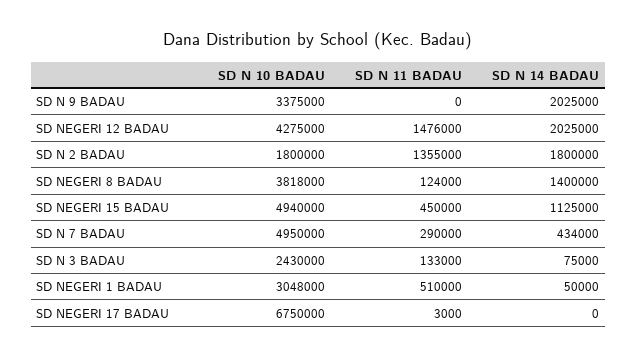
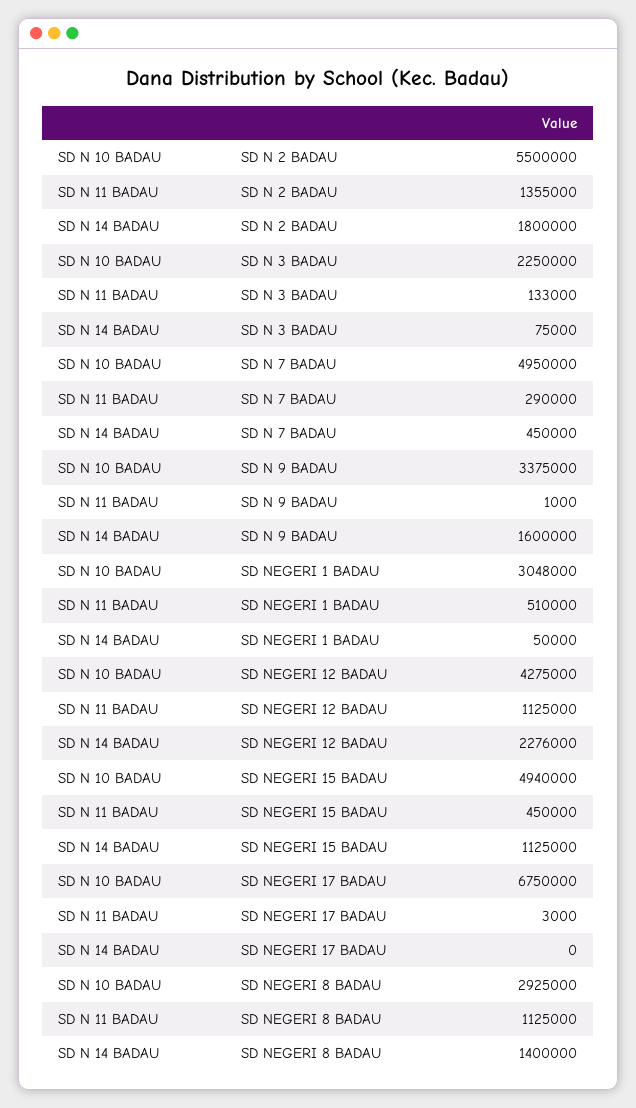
SD N 11 BADAU, SD N 9 BADAU: 0 -> 1000
SD N 14 BADAU, SD N 9 BADAU: 2025000 -> 1600000
SD N 11 BADAU, SD NEGERI 12 BADAU: 1476000 -> 1125000
SD N 14 BADAU, SD NEGERI 12 BADAU: 2025000 -> 2276000
SD N 10 BADAU, SD N 2 BADAU: 1800000 -> 5500000
SD N 10 BADAU, SD NEGERI 8 BADAU: 3818000 -> 2925000
SD N 11 BADAU, SD NEGERI 8 BADAU: 124000 -> 1125000
SD N 14 BADAU, SD N 7 BADAU: 434000 -> 450000
SD N 10 BADAU, SD N 3 BADAU: 2430000 -> 2250000

